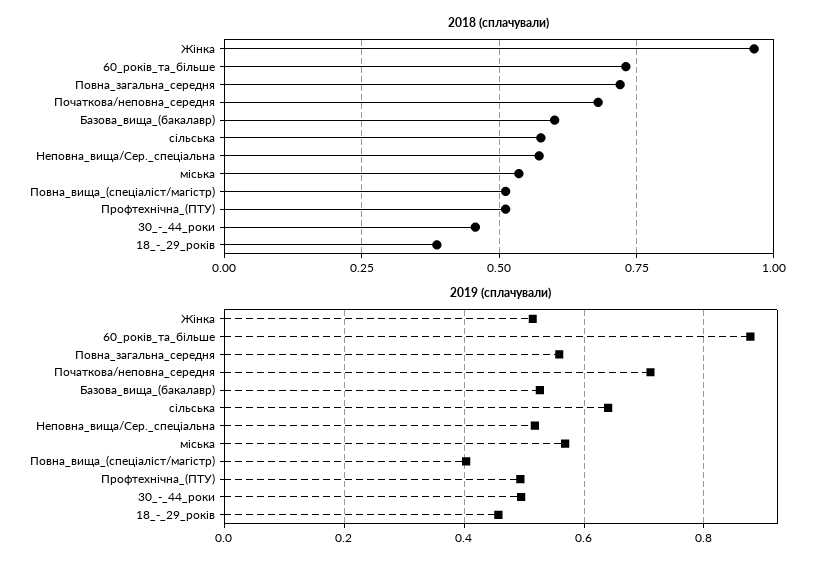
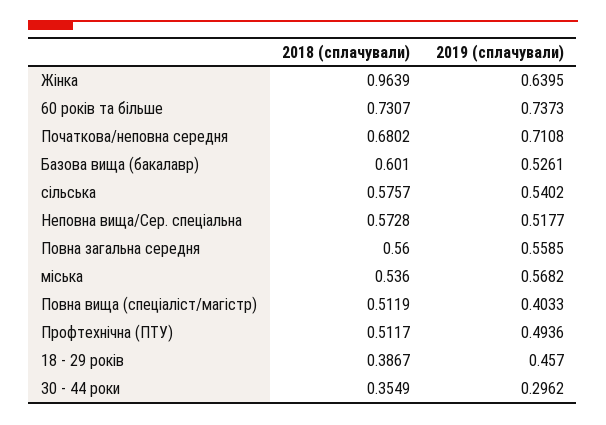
2018 (сплачували), Повна_загальна_середня: 0.725 -> 0.56
2018 (сплачували), 30_-_44_роки: 0.45 -> 0.3549
2019 (сплачували), Жінка: 0.52 -> 0.6395
2019 (сплачували), 60_років_та_більше: 0.88 -> 0.7373
2019 (сплачували), сільська: 0.64 -> 0.5402
2019 (сплачували), 30_-_44_роки: 0.5 -> 0.2962

